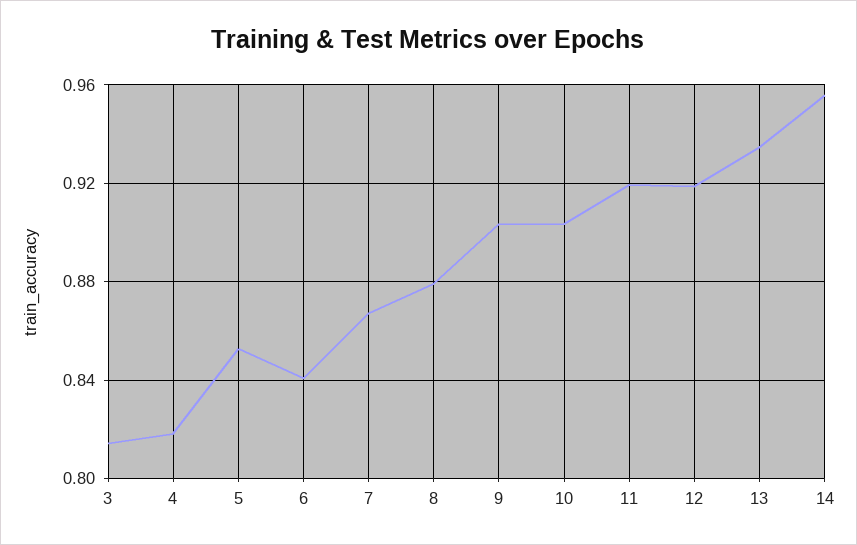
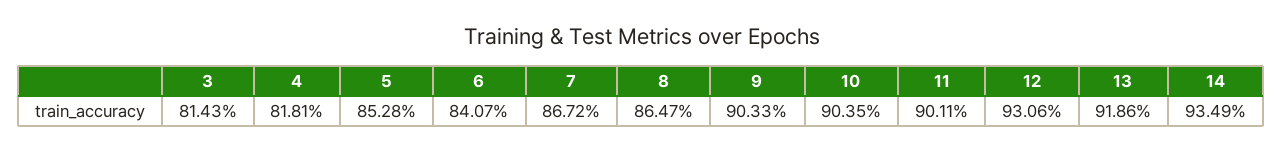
8: 0.88 -> 0.8647
11: 0.92 -> 0.9011
12: 0.92 -> 0.9306
13: 0.935 -> 0.9186
14: 0.955 -> 0.9349

